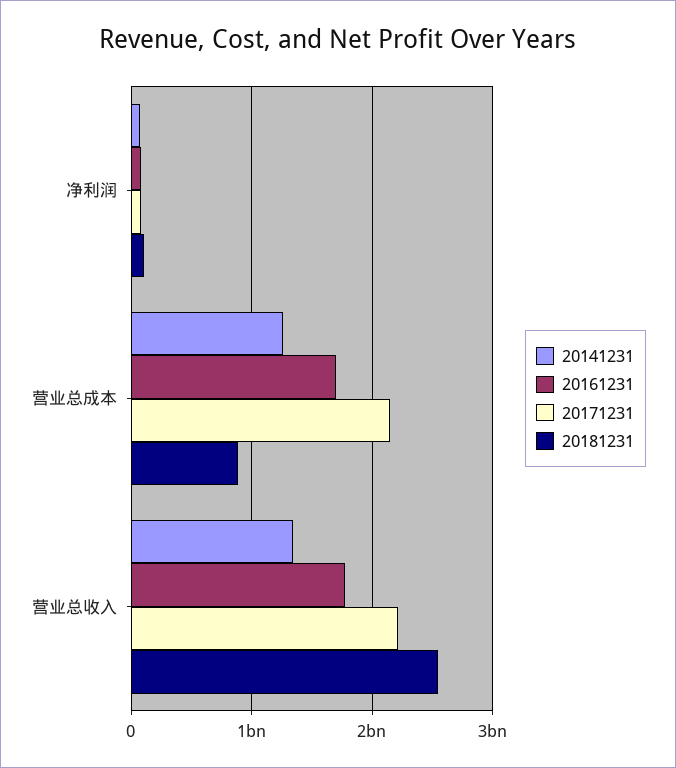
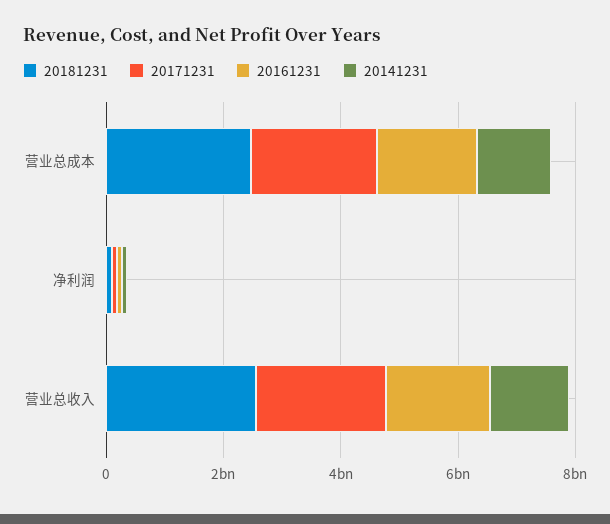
20181231, 营业总成本: 900000000 -> 2500000000

